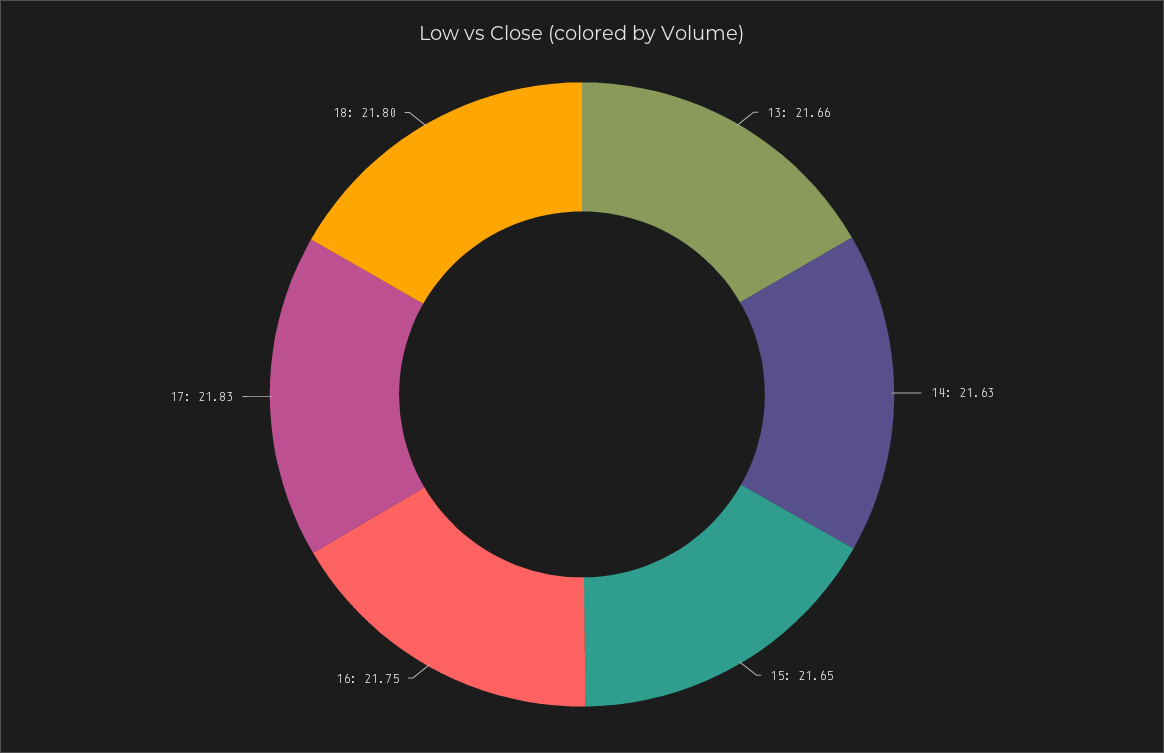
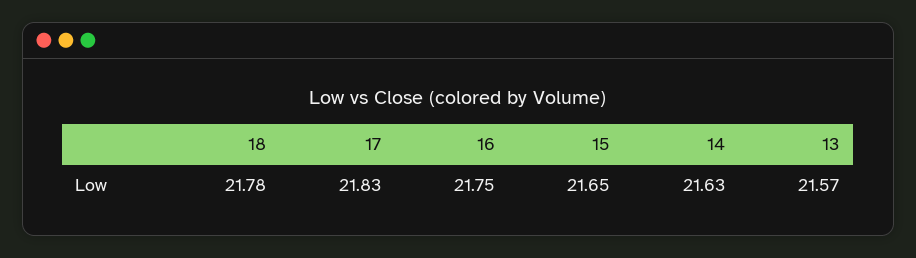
13: 21.66 -> 21.57
18: 21.8 -> 21.78

